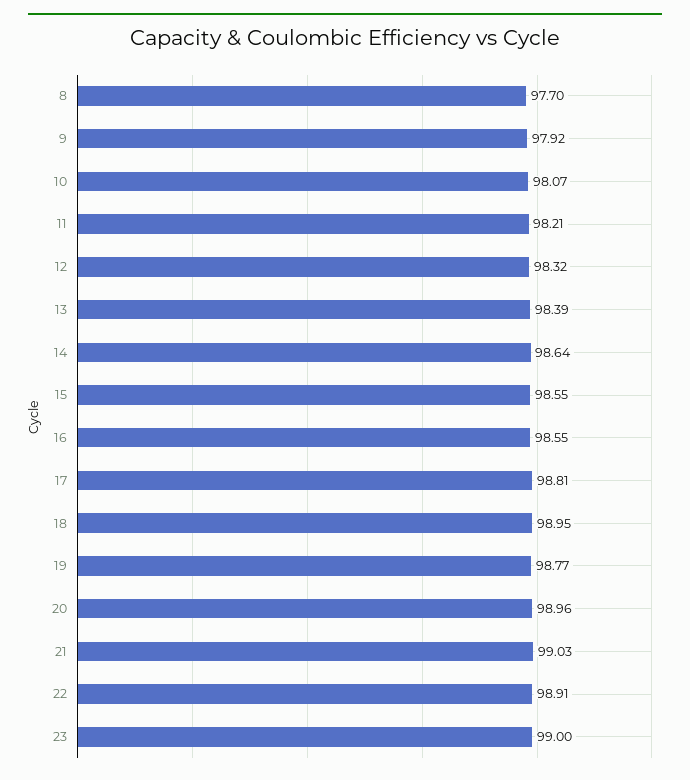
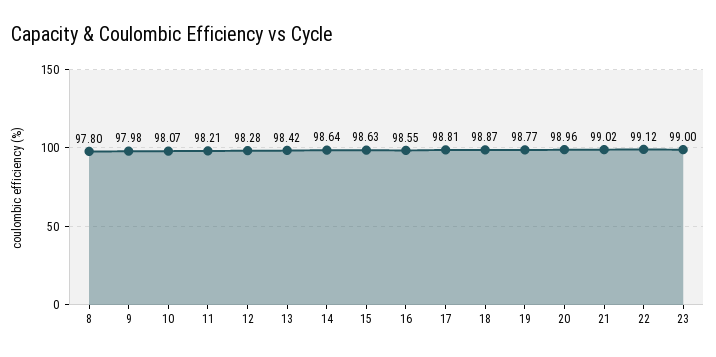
8: 97.7 -> 97.8
9: 97.92 -> 97.98
12: 98.32 -> 98.28
13: 98.39 -> 98.42
15: 98.55 -> 98.63
18: 98.95 -> 98.87
21: 99.03 -> 99.02
22: 98.91 -> 99.12

